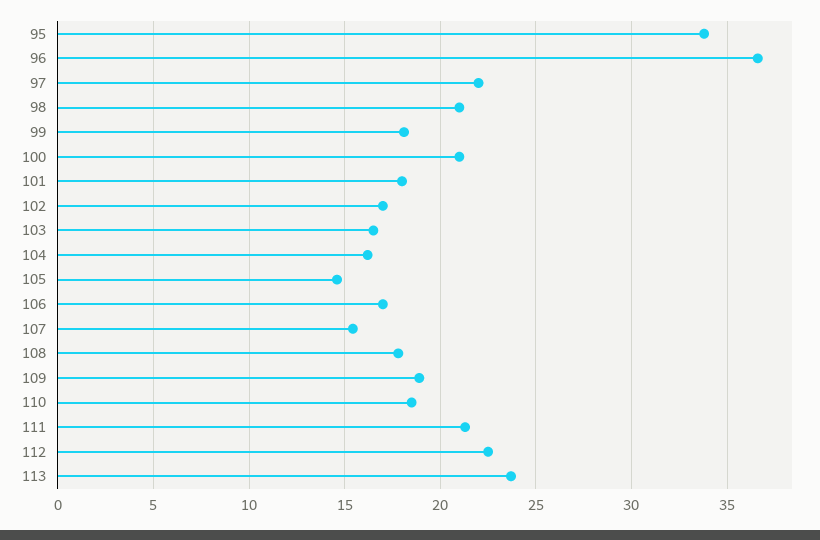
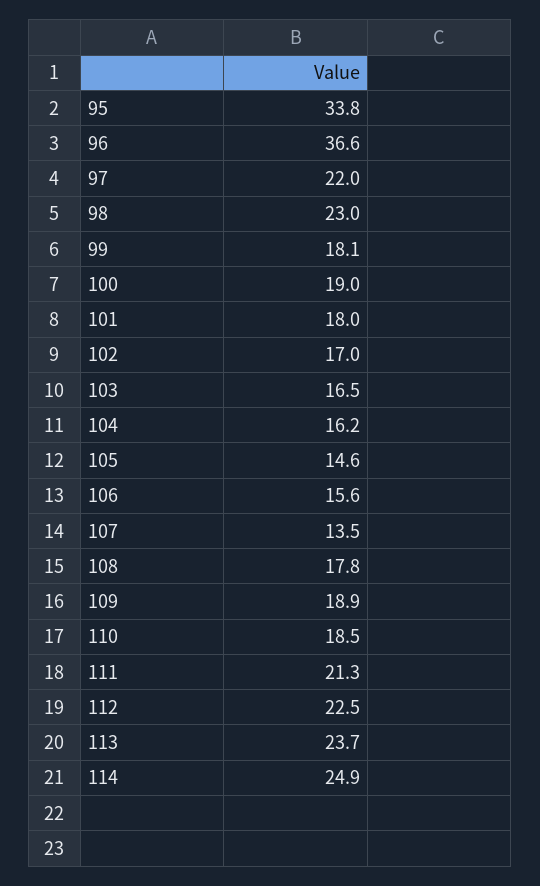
98: 21 -> 23
100: 21 -> 19
106: 17 -> 15.6
107: 15.5 -> 13.5
114: none -> 24.9

